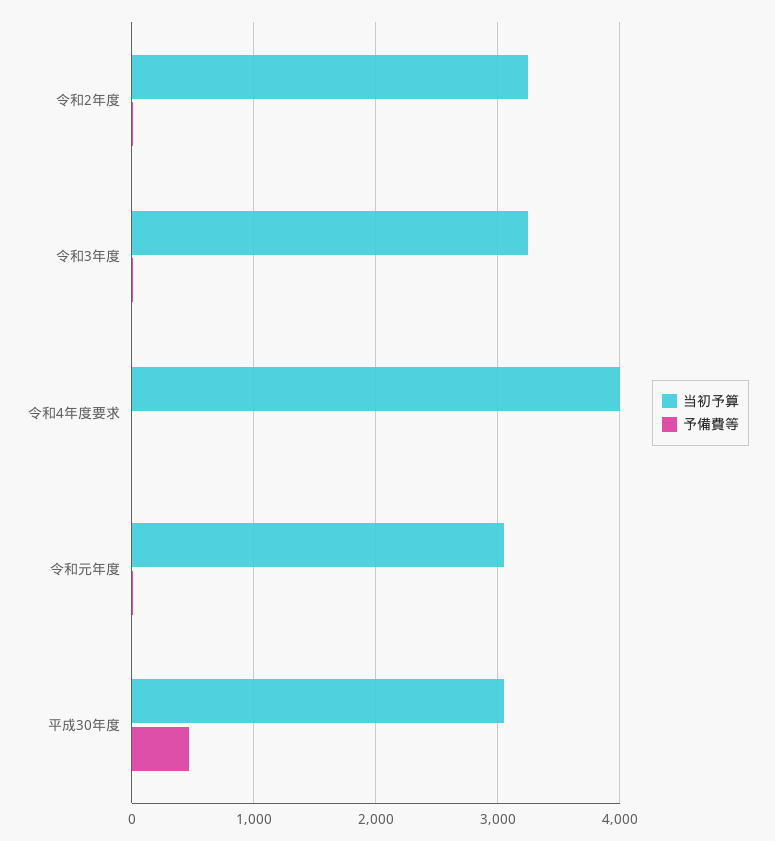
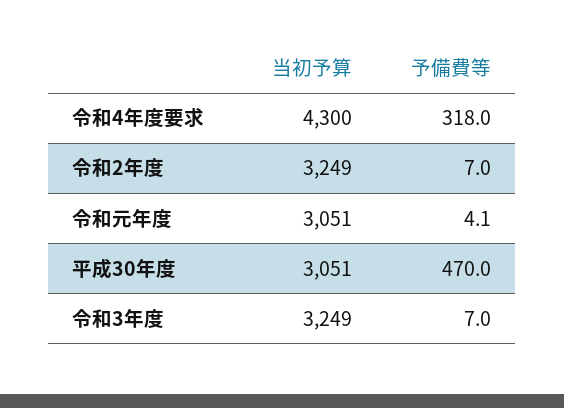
当初予算, 令和4年度要求: 4000 -> 4300
予備費等, 令和4年度要求: 0 -> 318

